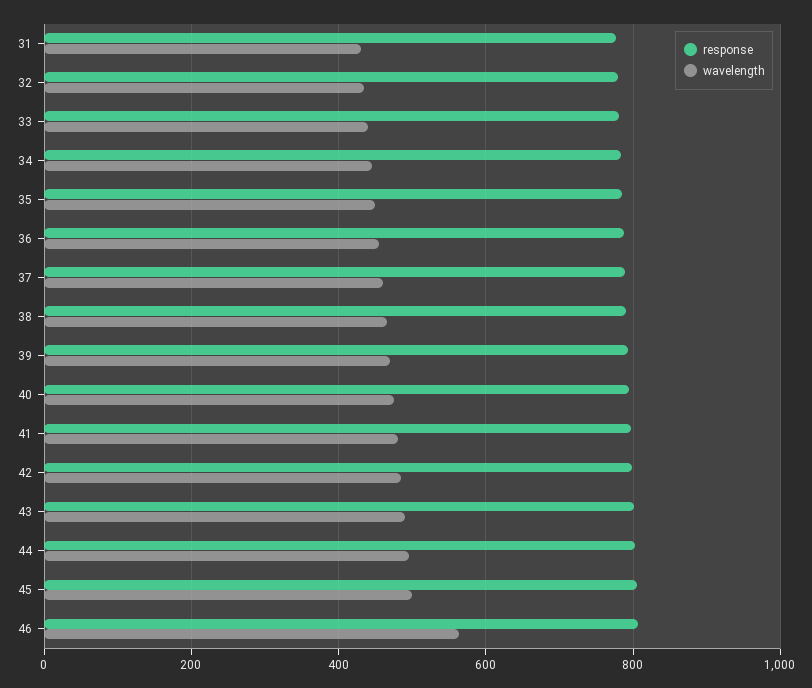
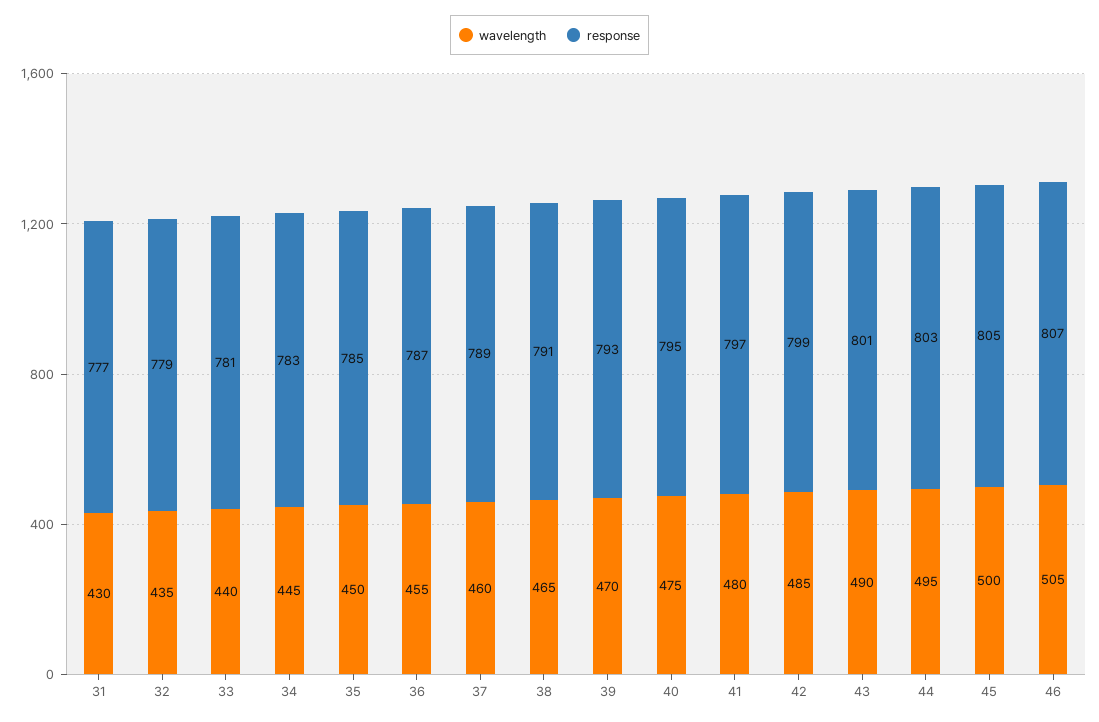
wavelength, 46: 560 -> 505

